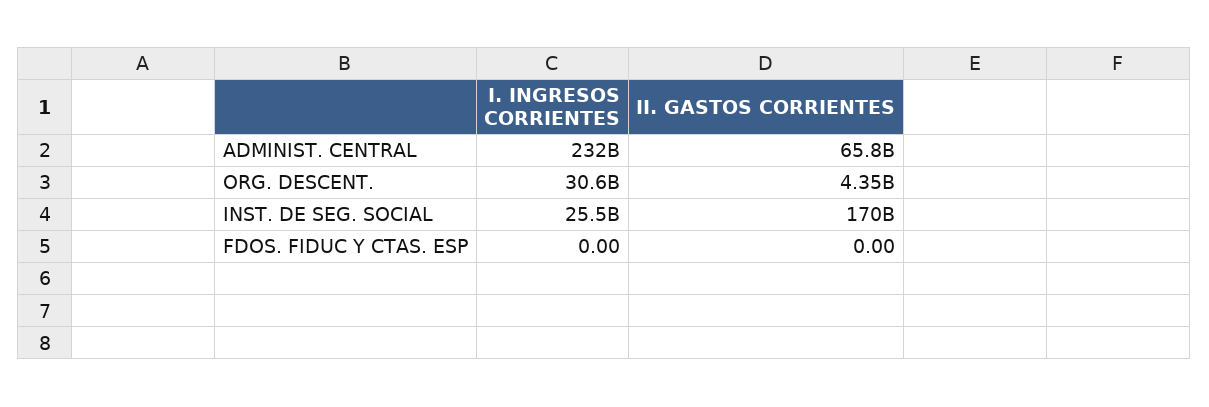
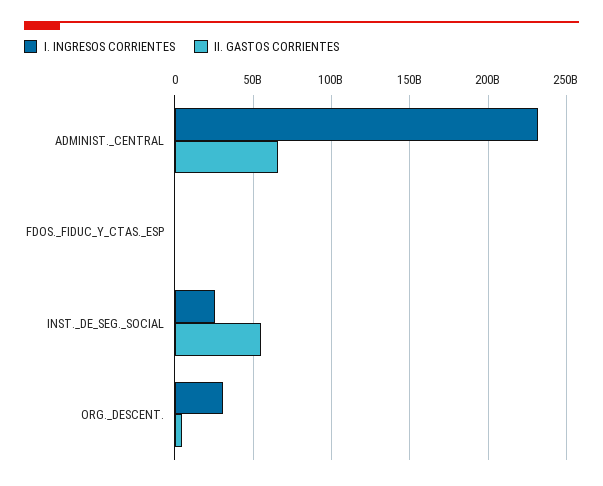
II. GASTOS CORRIENTES, INST. DE SEG. SOCIAL: 170000000000 -> 55000000000

